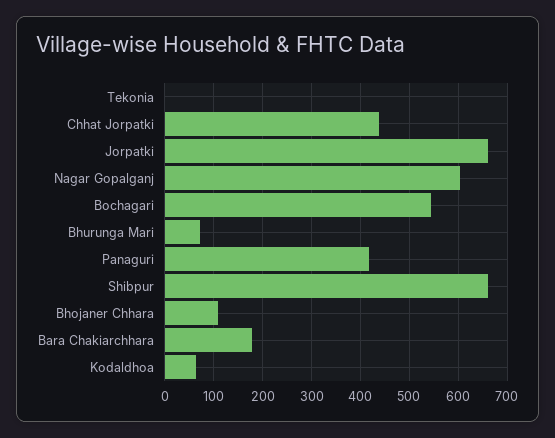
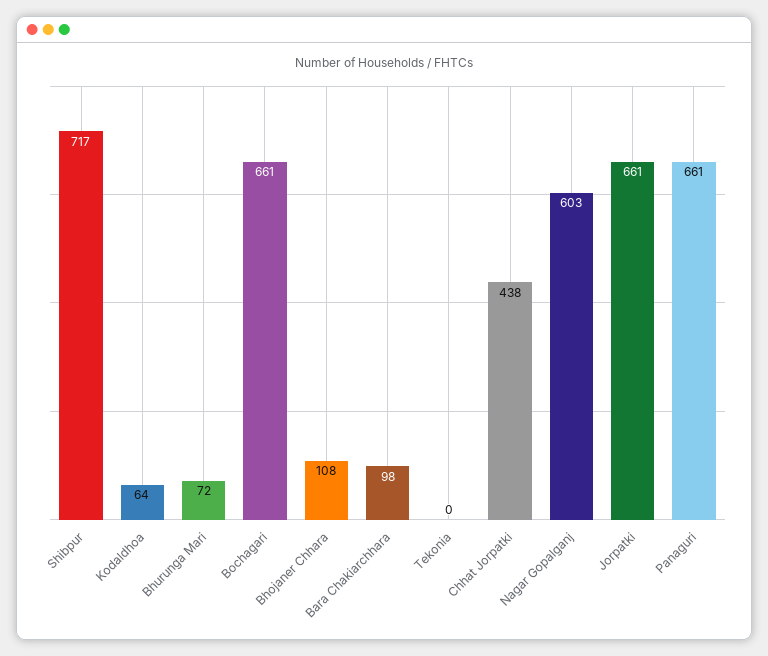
Bochagari: 540 -> 661
Panaguri: 420 -> 661
Shibpur: 660 -> 717
Bara Chakiarchhara: 180 -> 98

